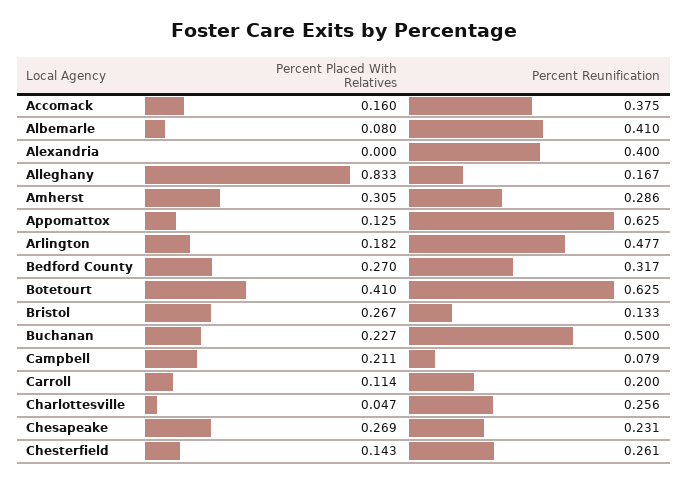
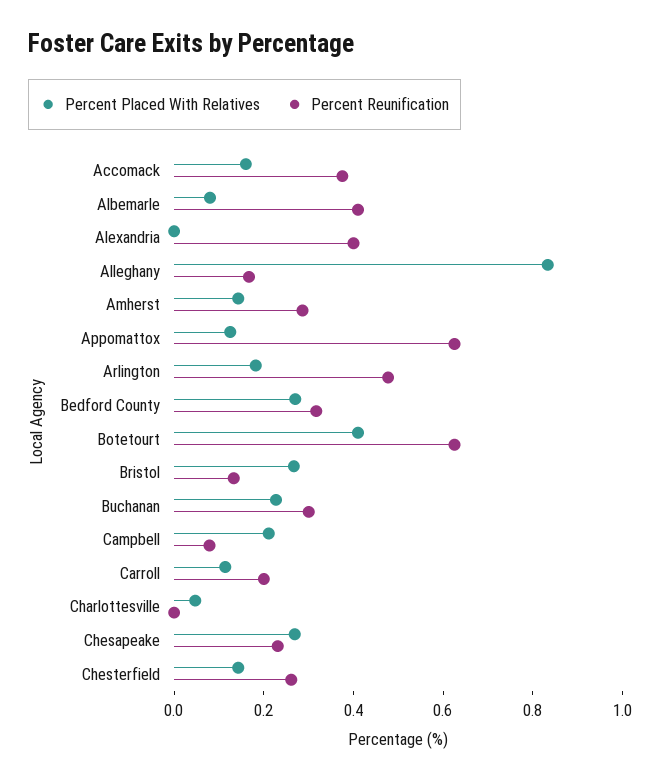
Percent Placed With Relatives, Amherst: 0.305 -> 0.15
Percent Reunification, Buchanan: 0.5 -> 0.3
Percent Reunification, Charlottesville: 0.256 -> 0

